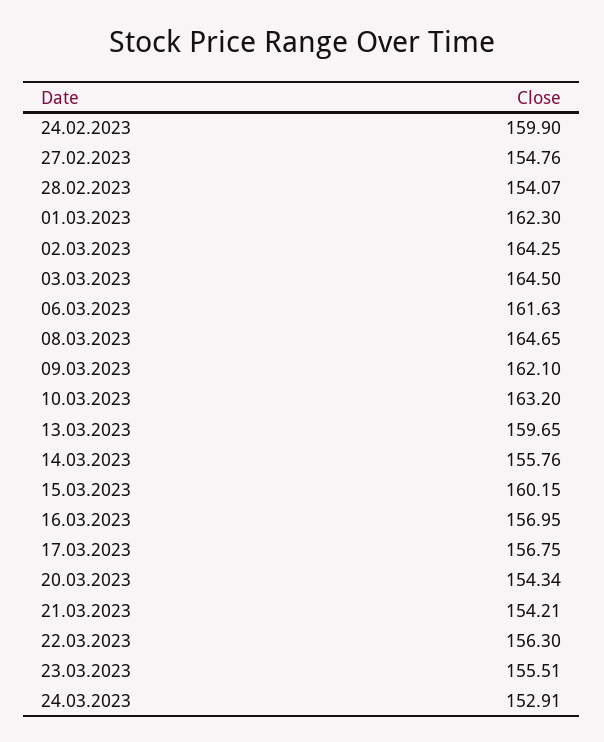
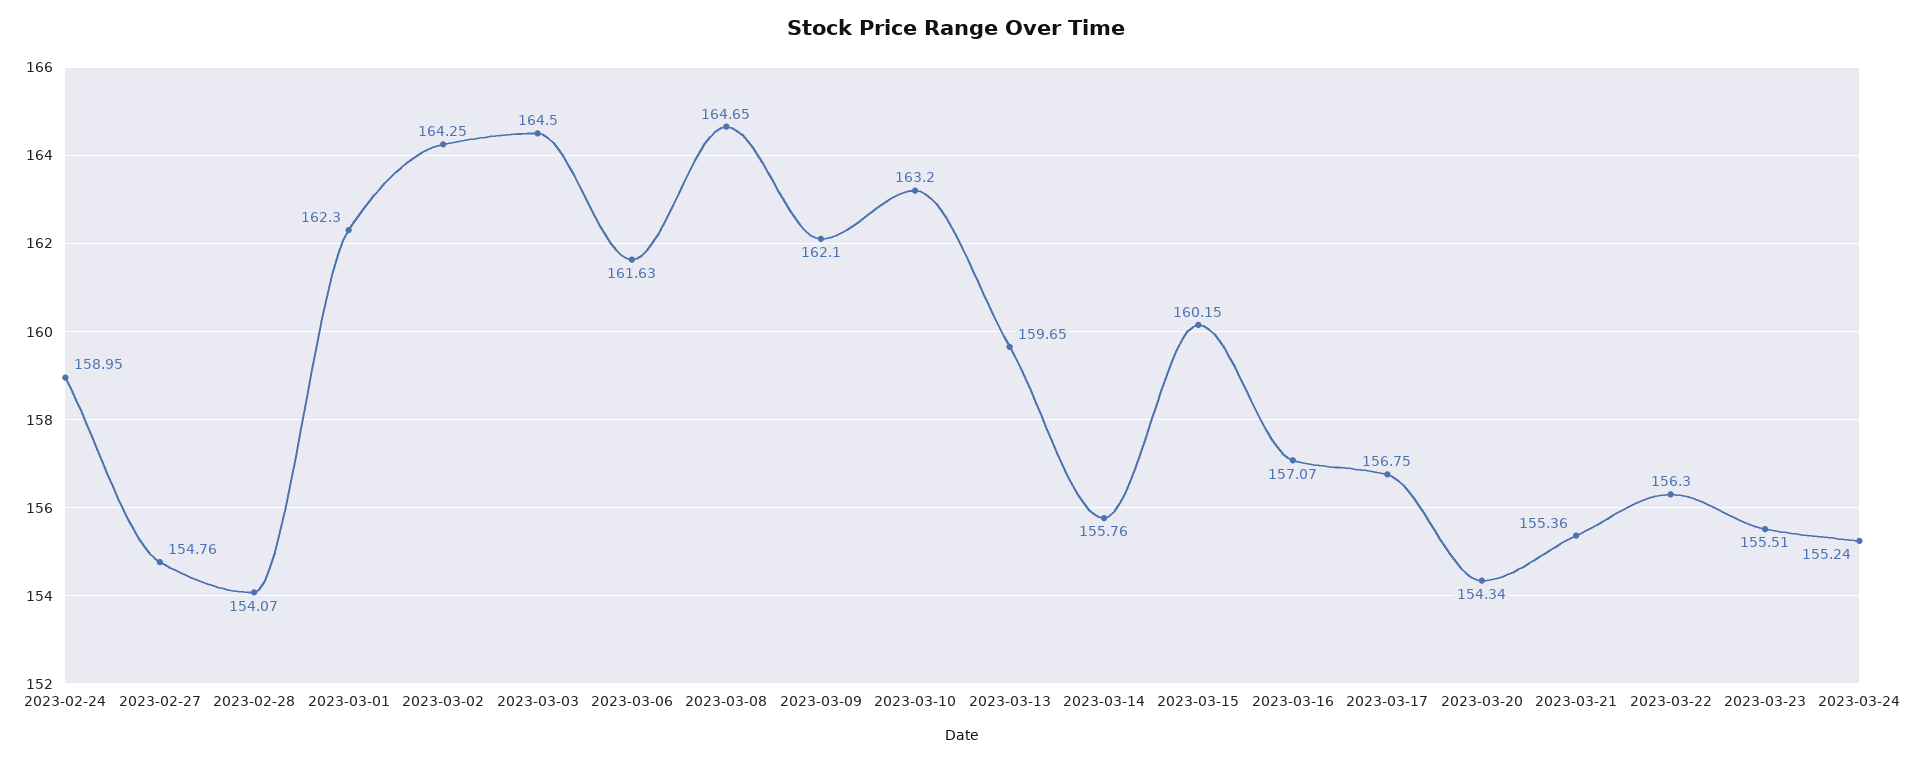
24.02.2023: 159.9 -> 158.95
16.03.2023: 156.95 -> 157.07
21.03.2023: 154.21 -> 155.36
24.03.2023: 152.91 -> 155.24

